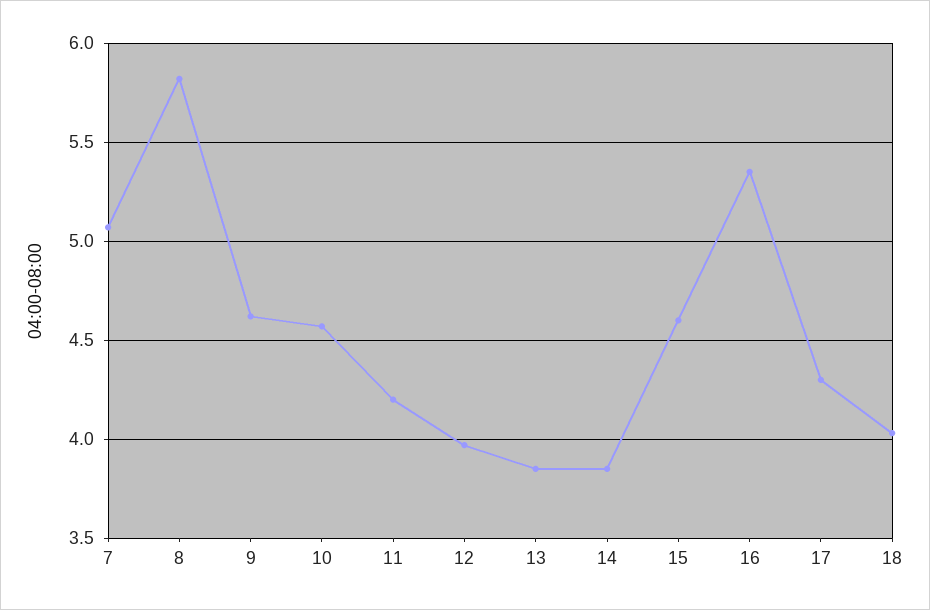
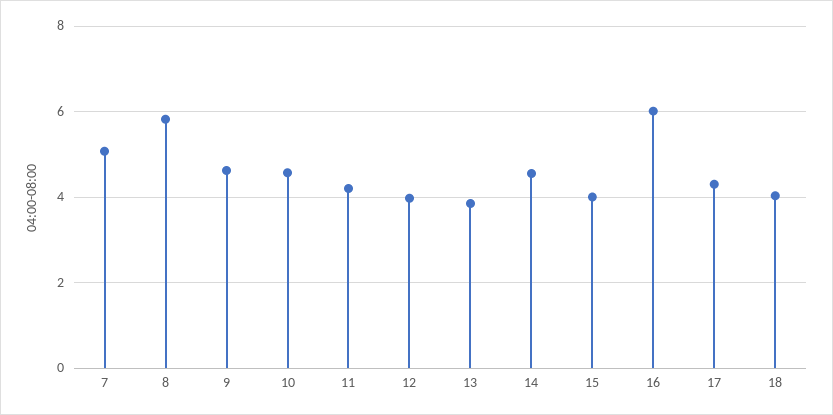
14: 3.85 -> 4.6
15: 4.6 -> 4
16: 5.35 -> 6

